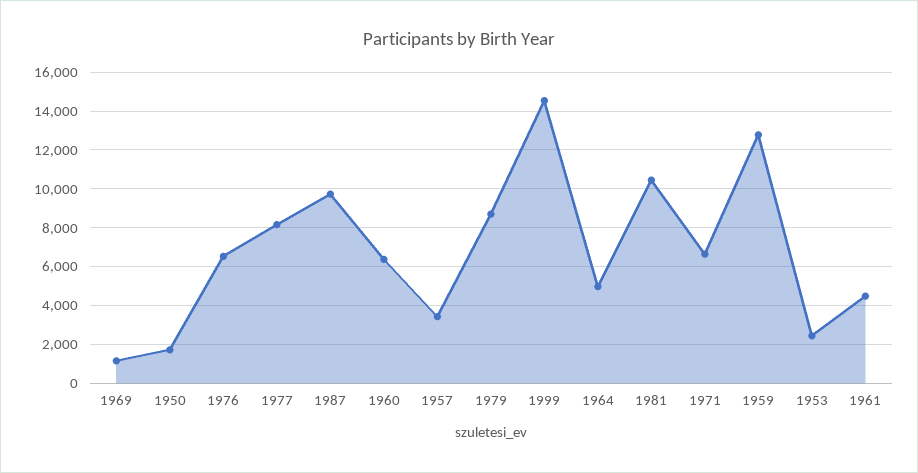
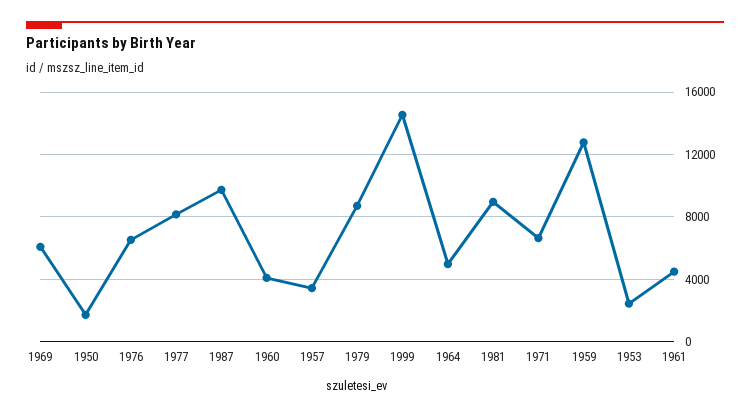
1969: 1000 -> 6000
1960: 6500 -> 4000
1981: 10500 -> 9000

